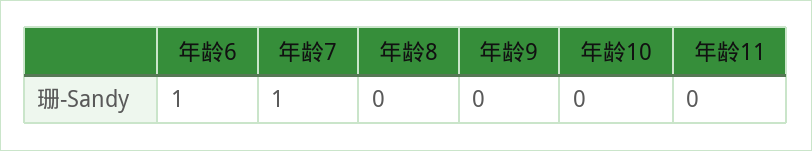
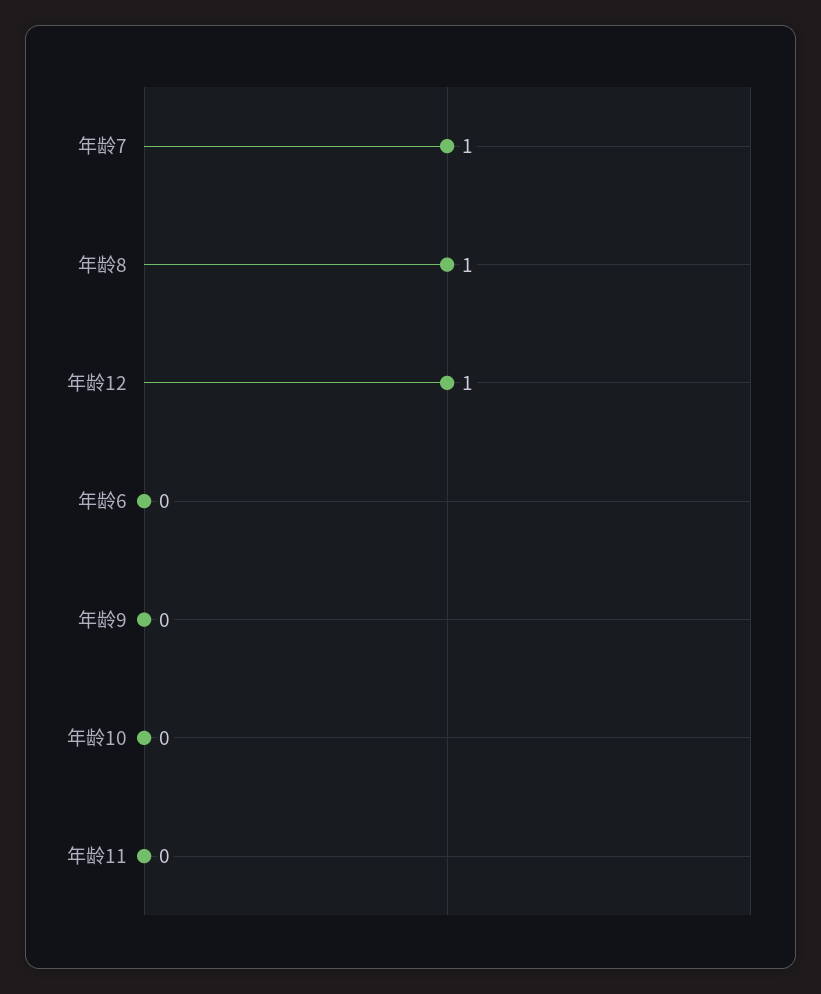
年龄6: 1 -> 0
年龄8: 0 -> 1
年龄12: none -> 1

